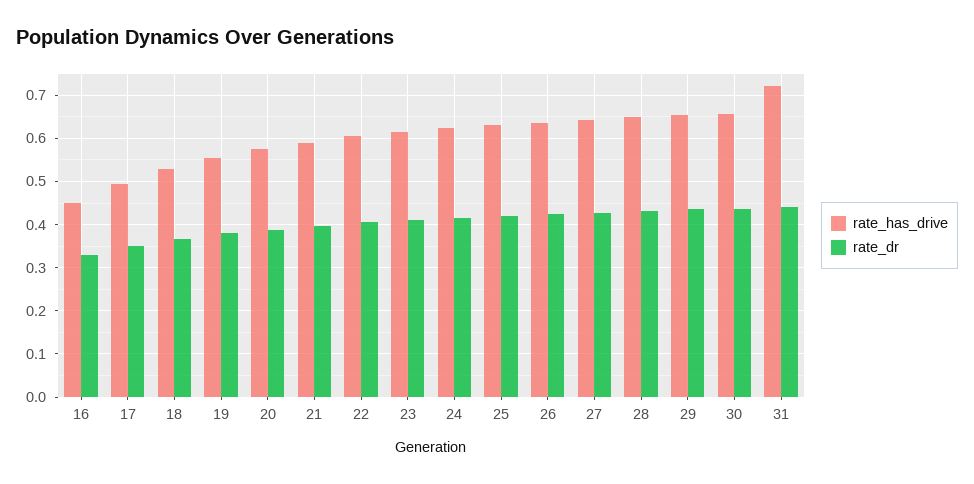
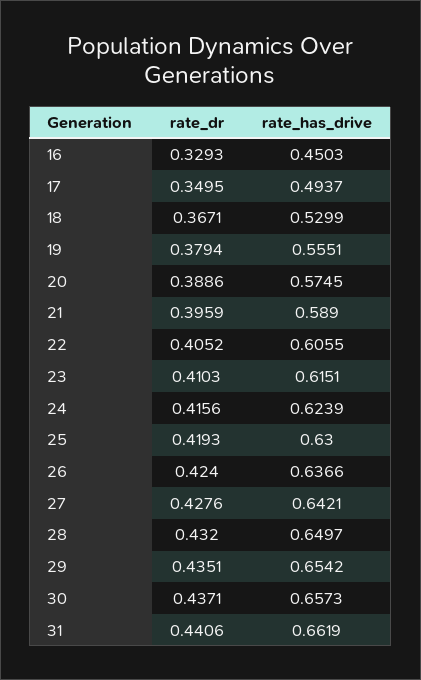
rate_has_drive, 31: 0.72 -> 0.6619

